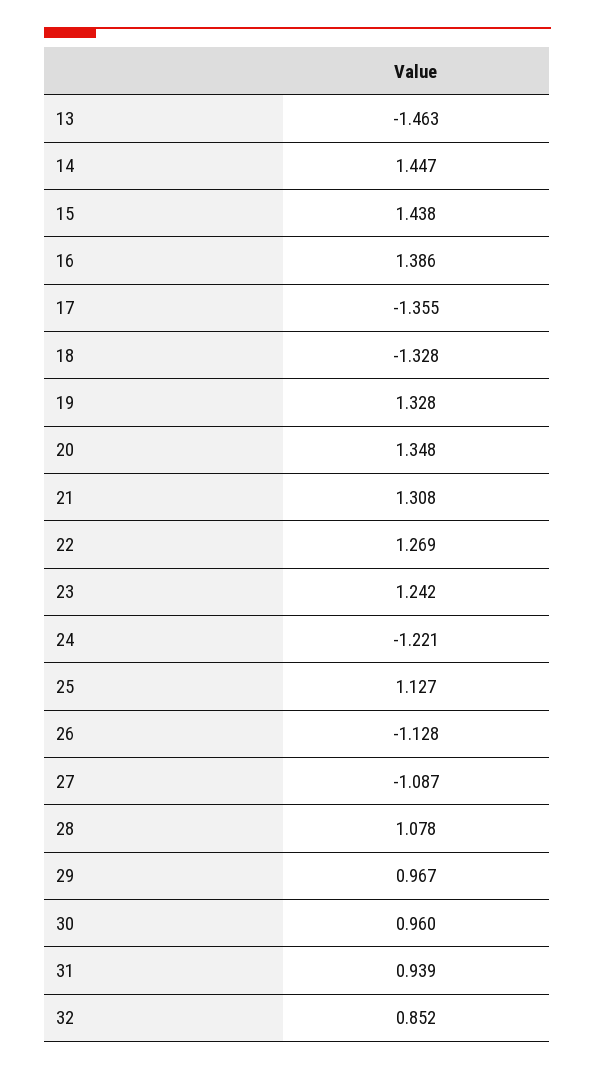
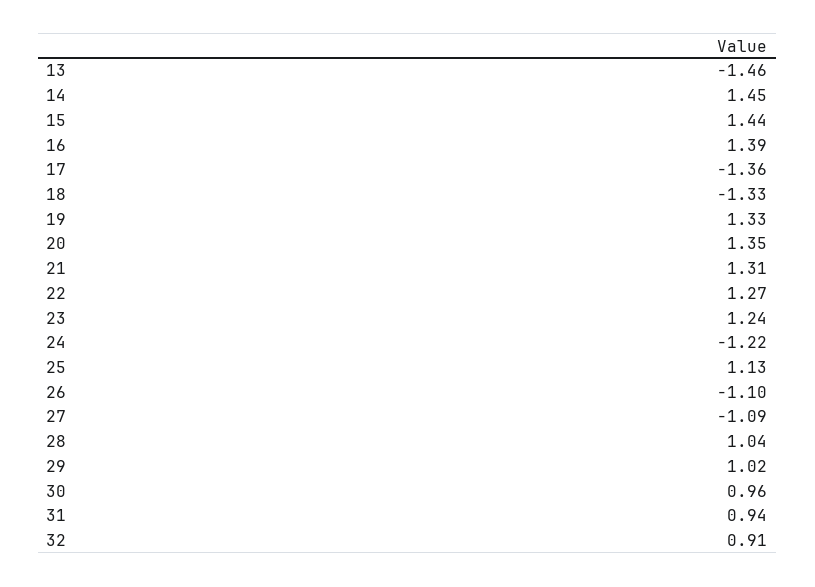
26: -1.128 -> -1.1
28: 1.078 -> 1.04
29: 0.967 -> 1.02
32: 0.852 -> 0.91

